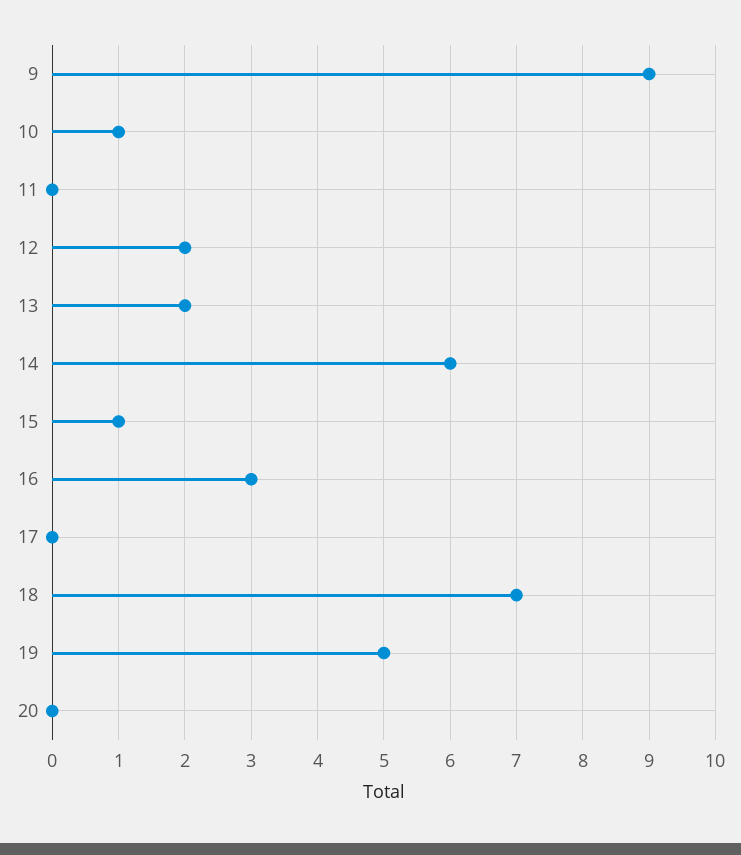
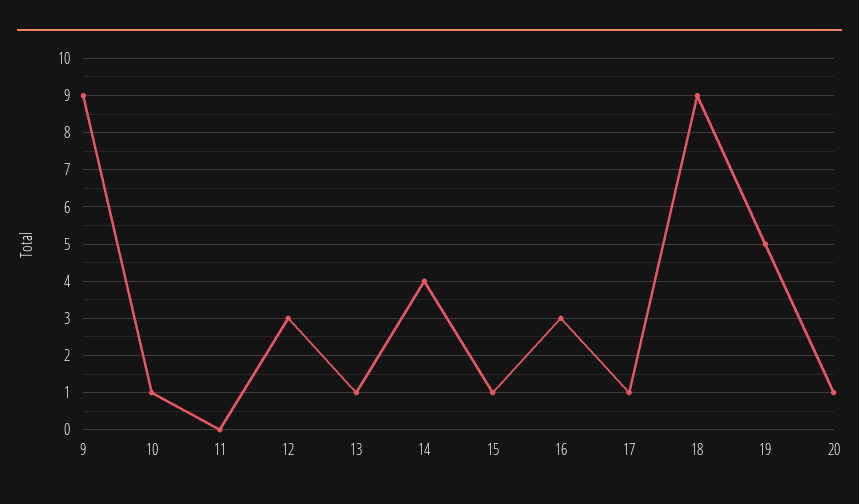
12: 2 -> 3
13: 2 -> 1
14: 6 -> 4
17: 0 -> 1
18: 7 -> 9
20: 0 -> 1

